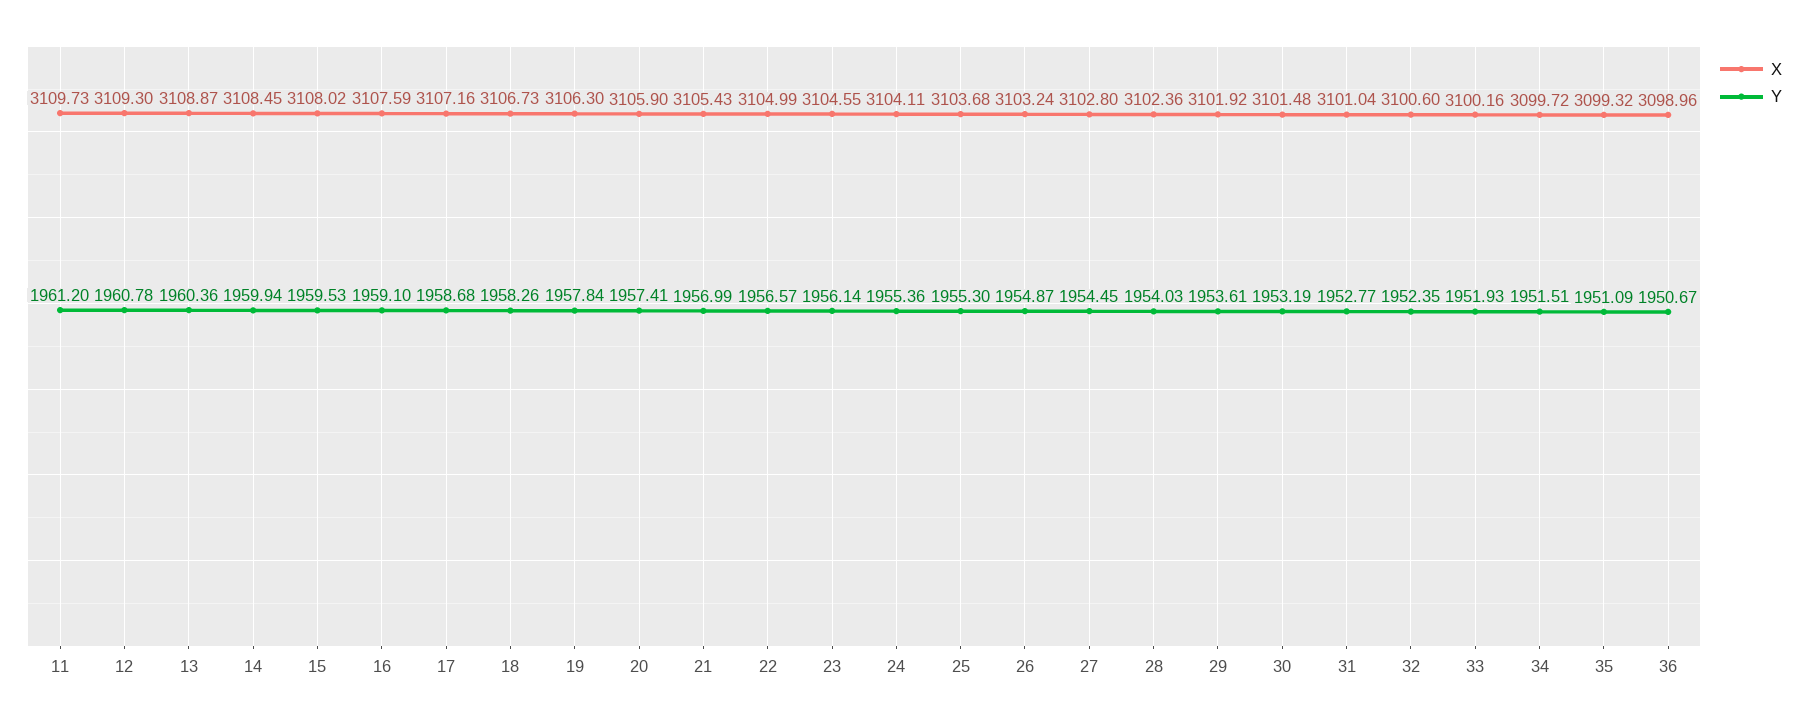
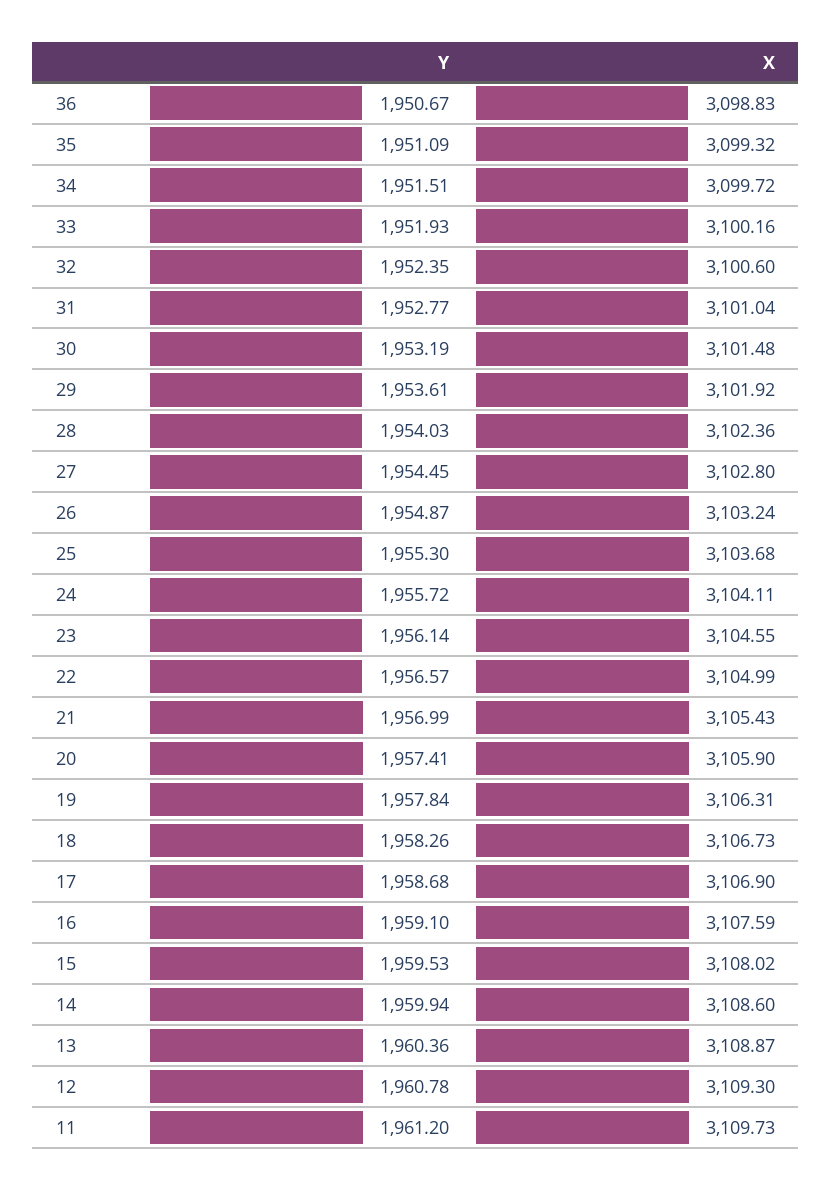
X, 14: 3108.45 -> 3108.6
X, 17: 3107.16 -> 3106.9
X, 19: 3106.3 -> 3106.31
Y, 24: 1955.36 -> 1955.72
X, 36: 3098.96 -> 3098.83

